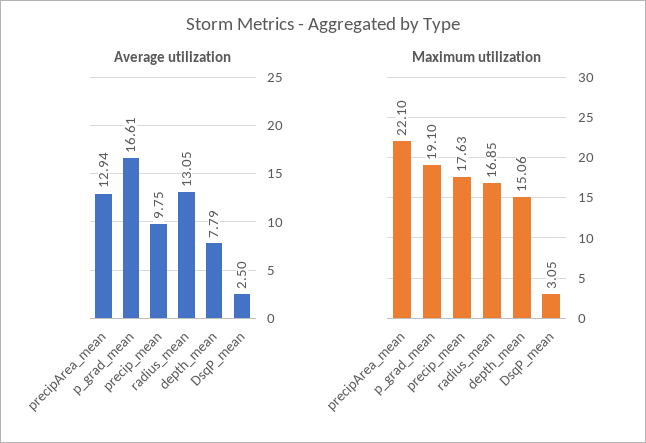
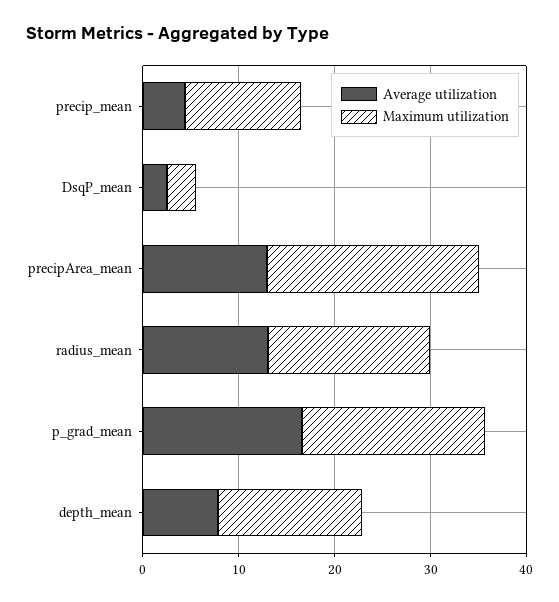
Average utilization, precip_mean: 9.75 -> 4
Maximum utilization, precip_mean: 17.63 -> 12

